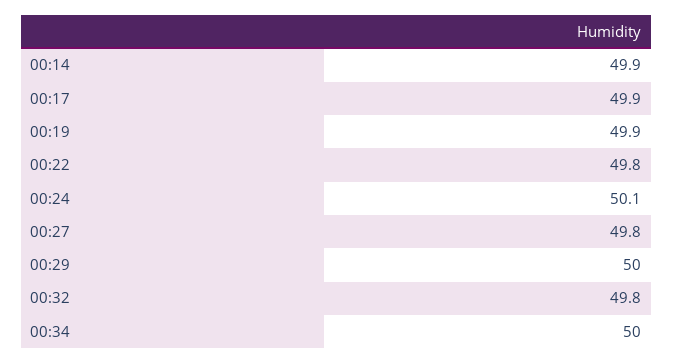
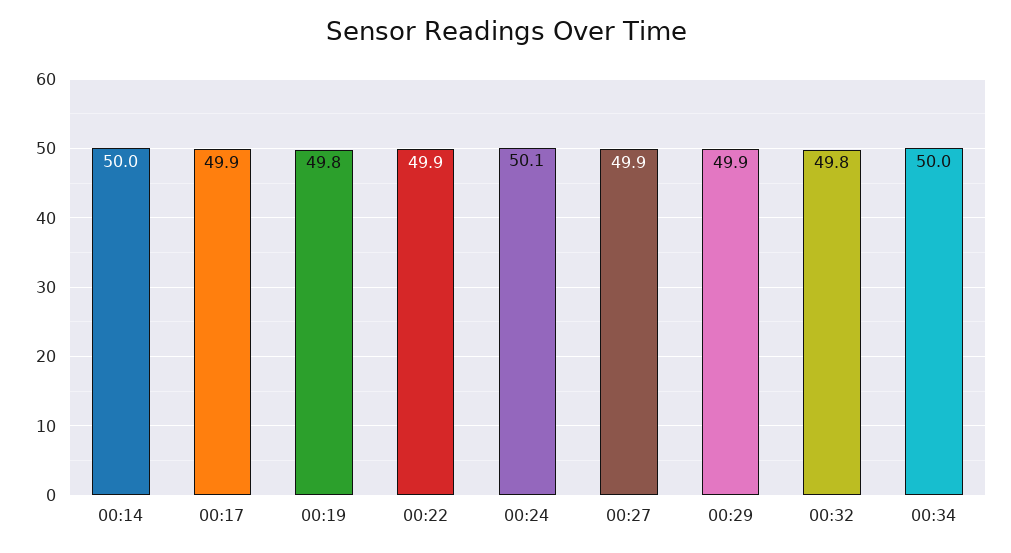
00:14: 49.9 -> 50
00:19: 49.9 -> 49.8
00:22: 49.8 -> 49.9
00:27: 49.8 -> 49.9
00:29: 50 -> 49.9

